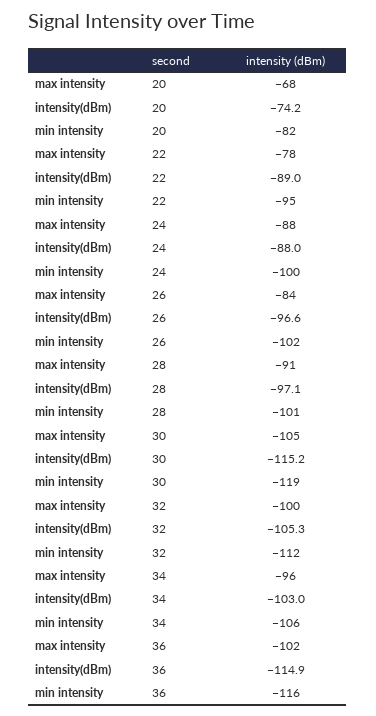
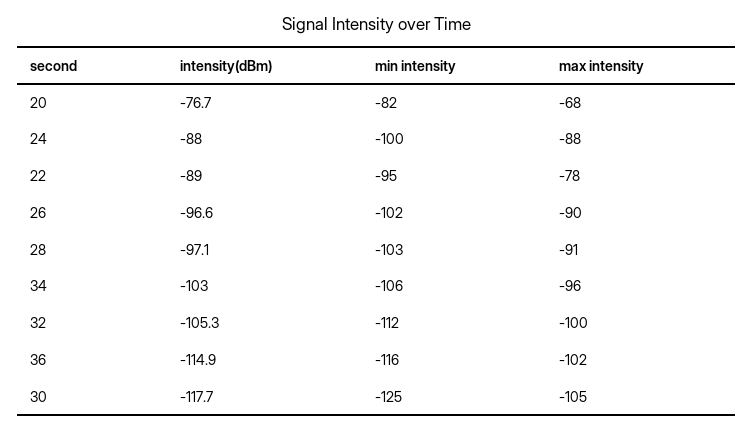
intensity(dBm), 20: -74.2 -> -76.7
max intensity, 26: -84 -> -90
min intensity, 28: -101 -> -103
intensity(dBm), 30: -115.2 -> -117.7
min intensity, 30: -119 -> -125

